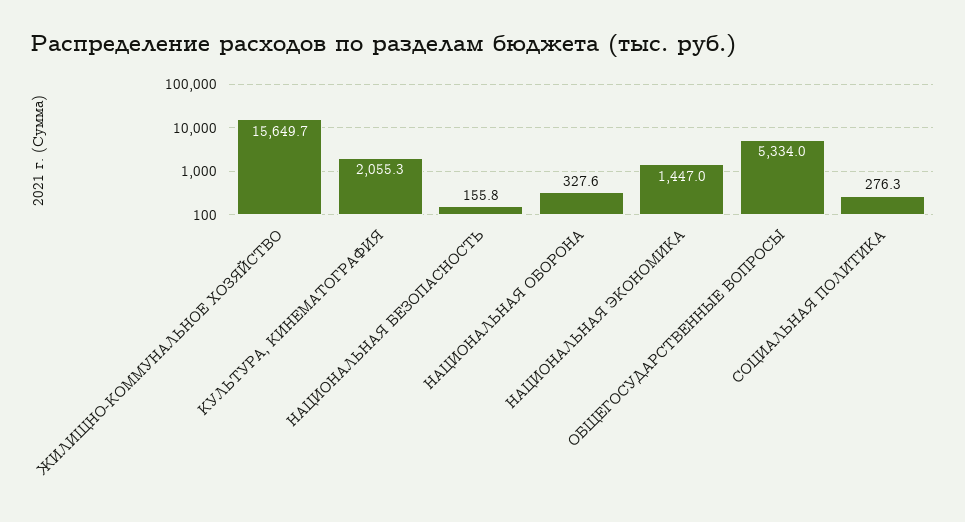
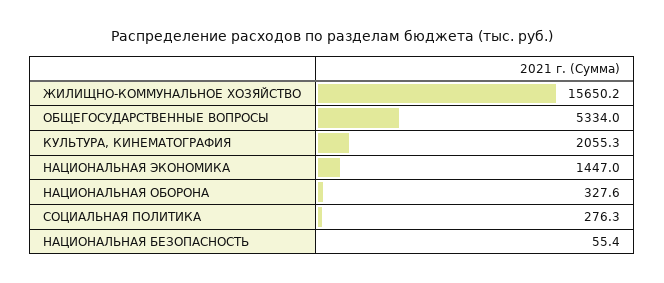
ЖИЛИЩНО-КОММУНАЛЬНОЕ ХОЗЯЙСТВО: 15649.7 -> 15650.2
НАЦИОНАЛЬНАЯ БЕЗОПАСНОСТЬ: 155.8 -> 55.4

